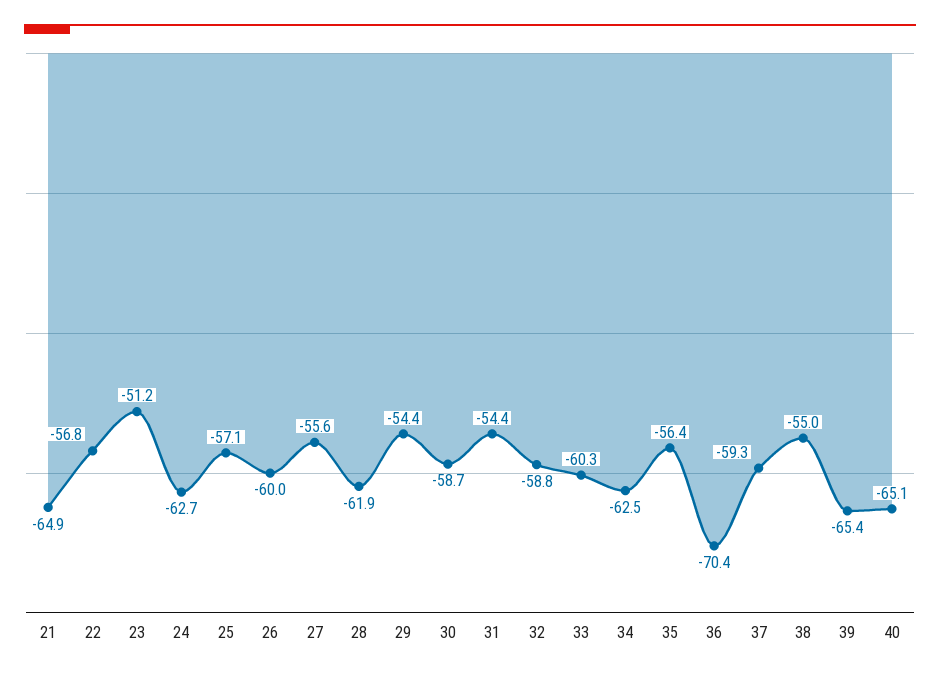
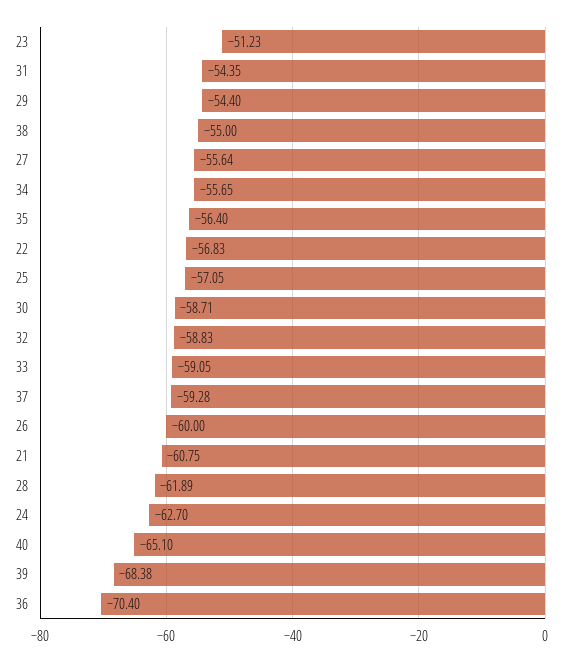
21: -64.9 -> -60.75
33: -60.3 -> -59.05
34: -62.5 -> -55.65
39: -65.4 -> -68.38

